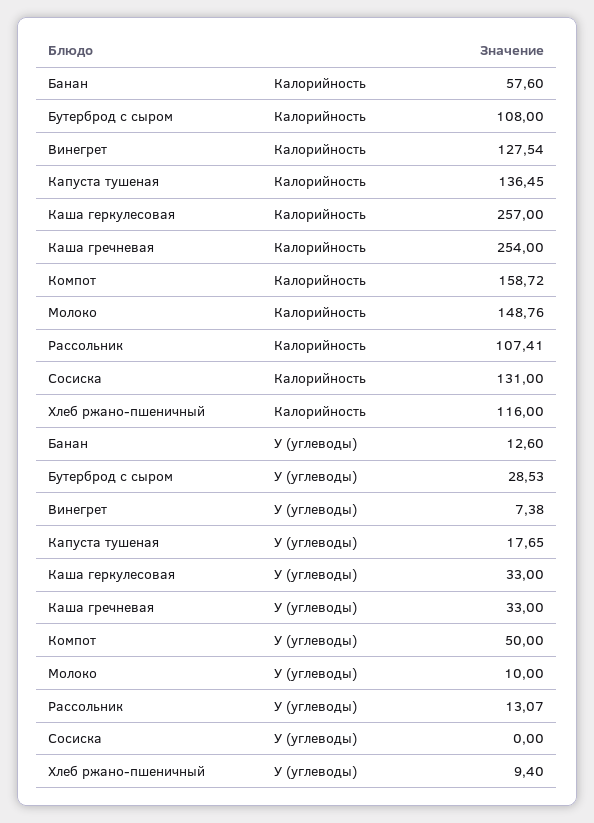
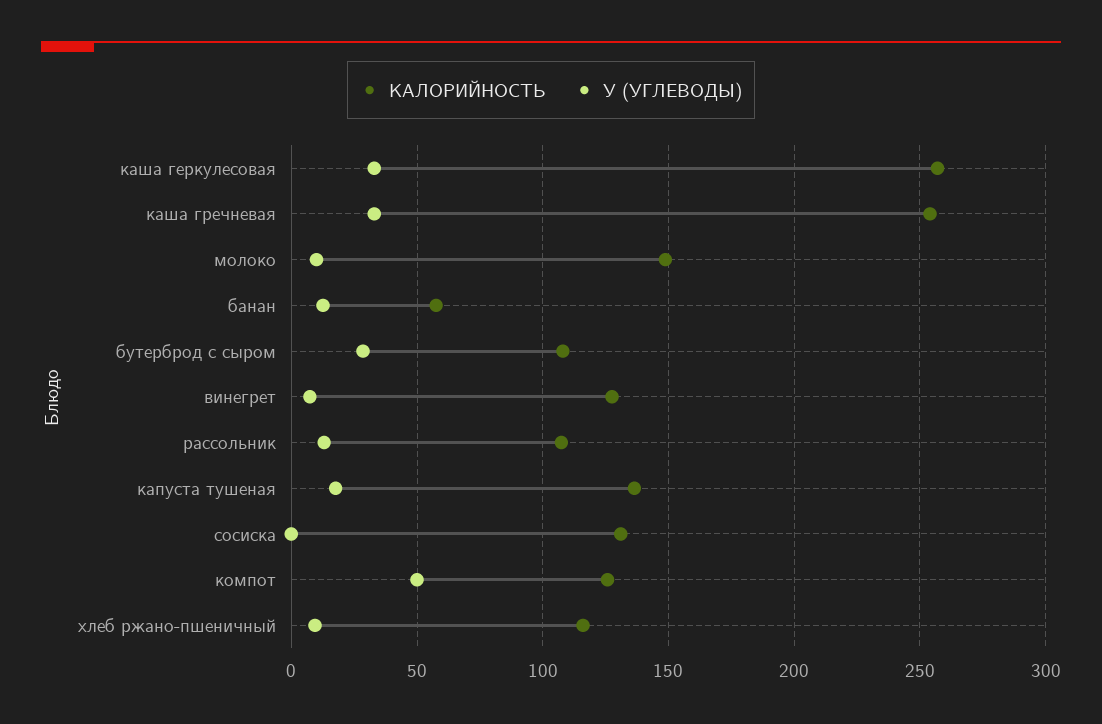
Калорийность, Компот: 158.72 -> 125

